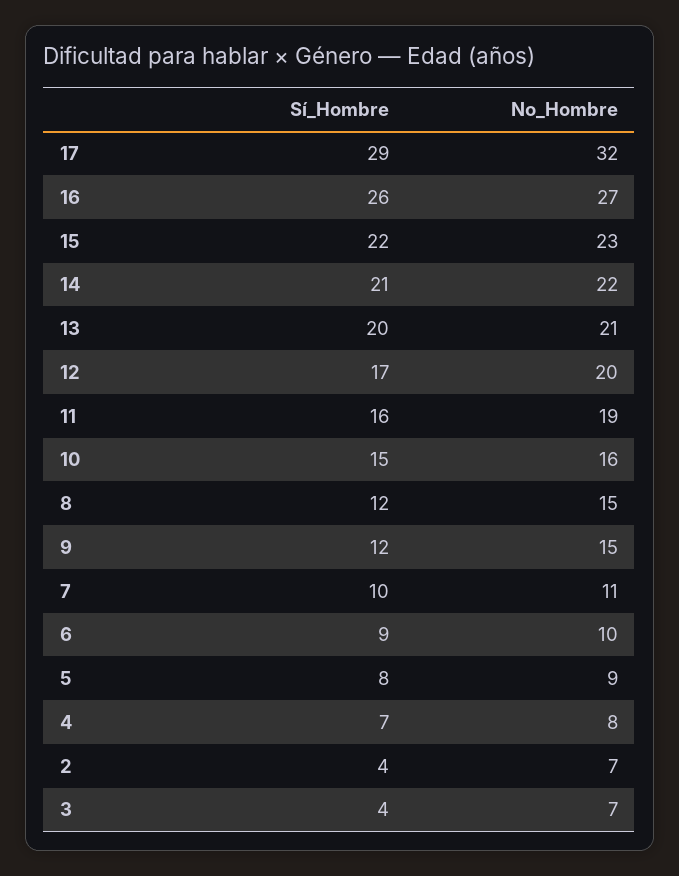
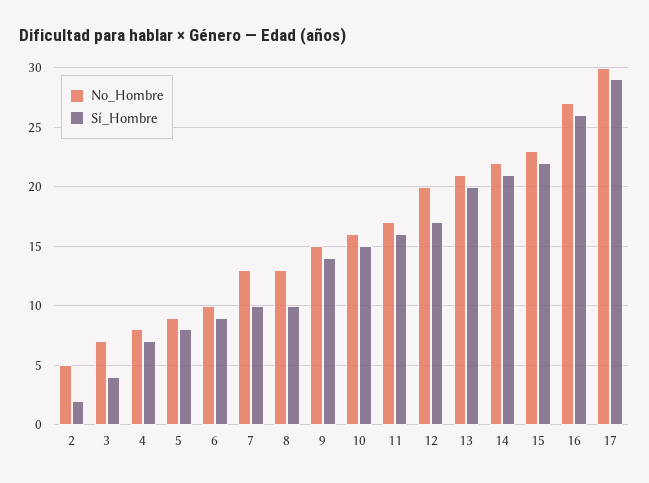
No_Hombre, 17: 32 -> 30
No_Hombre, 11: 19 -> 17
Sí_Hombre, 8: 12 -> 10
No_Hombre, 8: 15 -> 13
Sí_Hombre, 9: 12 -> 14
No_Hombre, 7: 11 -> 13
Sí_Hombre, 2: 4 -> 2
No_Hombre, 2: 7 -> 5

